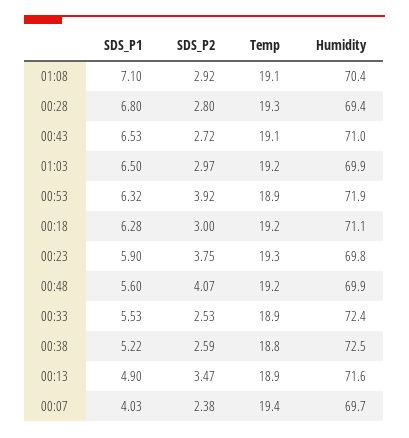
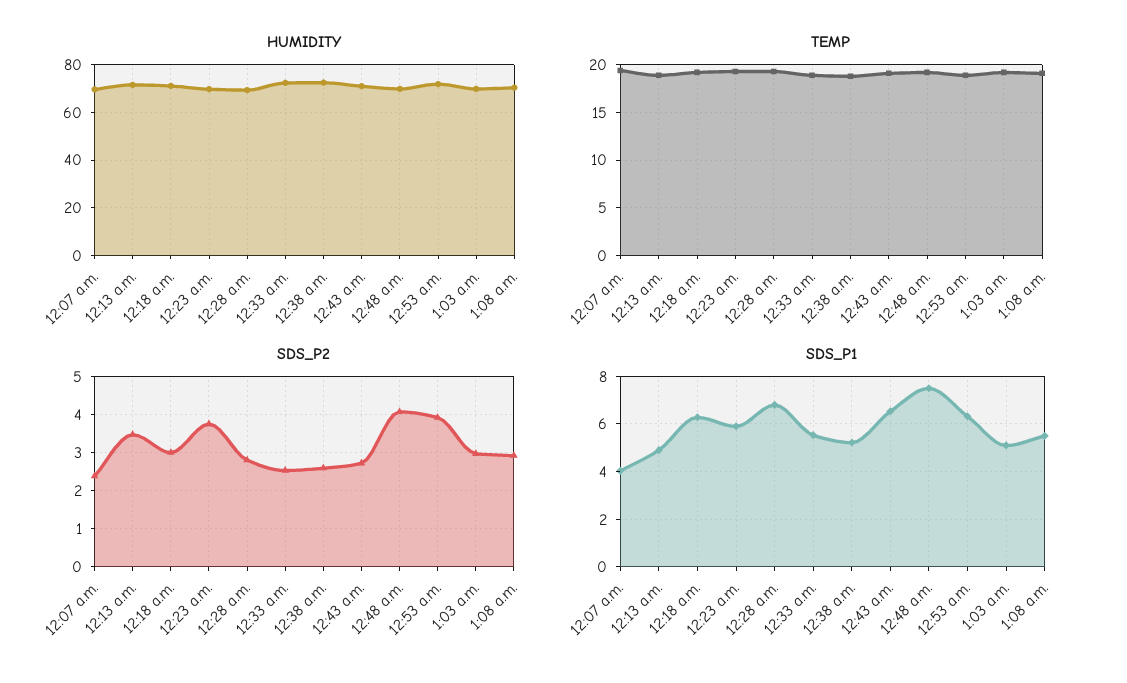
SDS_P1, 01:08: 7.1 -> 5.5
SDS_P1, 01:03: 6.5 -> 5
SDS_P1, 00:48: 5.6 -> 7.5

